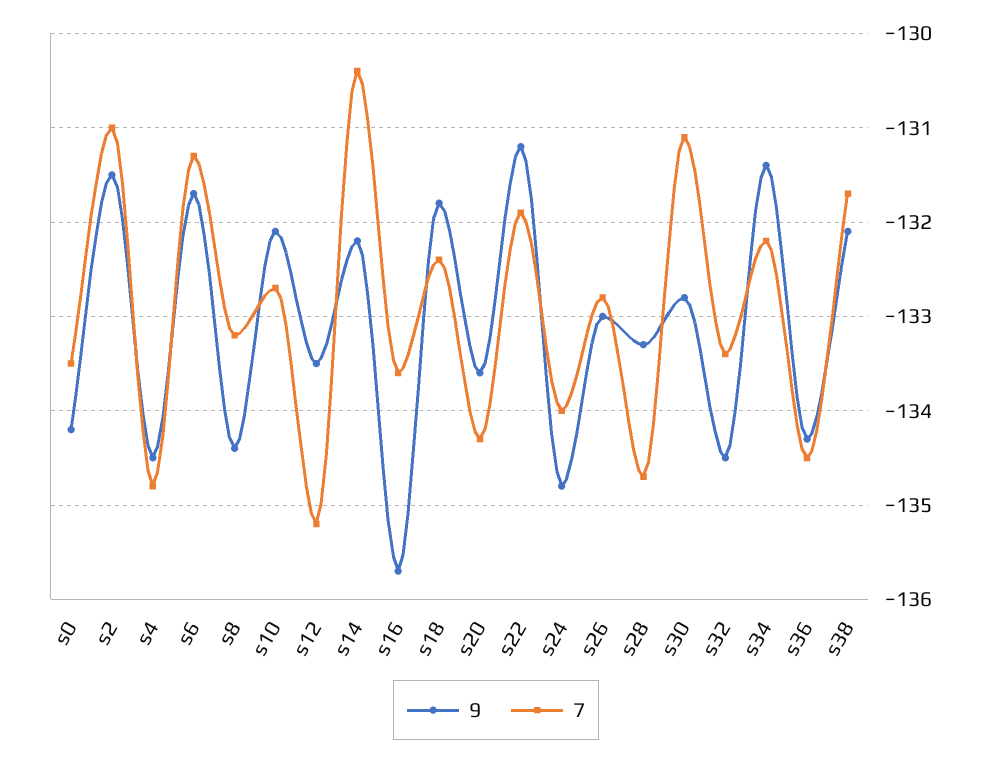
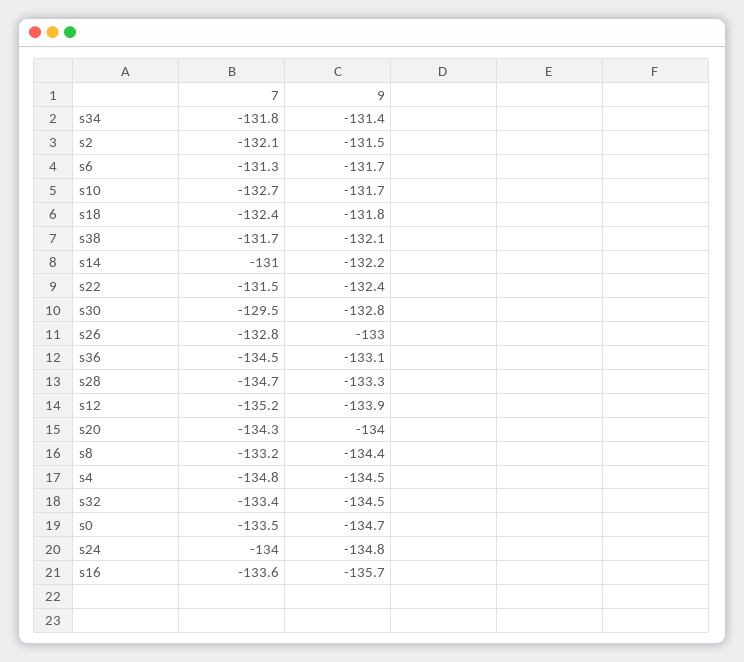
9, s0: -134.2 -> -134.7
7, s2: -131 -> -132.1
9, s10: -132.1 -> -131.7
9, s12: -133.5 -> -133.9
7, s14: -130.4 -> -131
9, s20: -133.6 -> -134
9, s22: -131.2 -> -132.4
7, s22: -131.9 -> -131.5
7, s30: -131.1 -> -129.5
7, s34: -132.2 -> -131.8
9, s36: -134.3 -> -133.1

